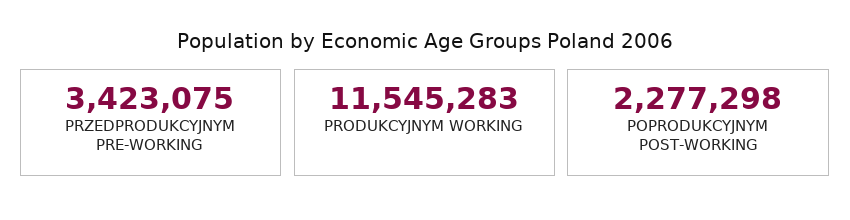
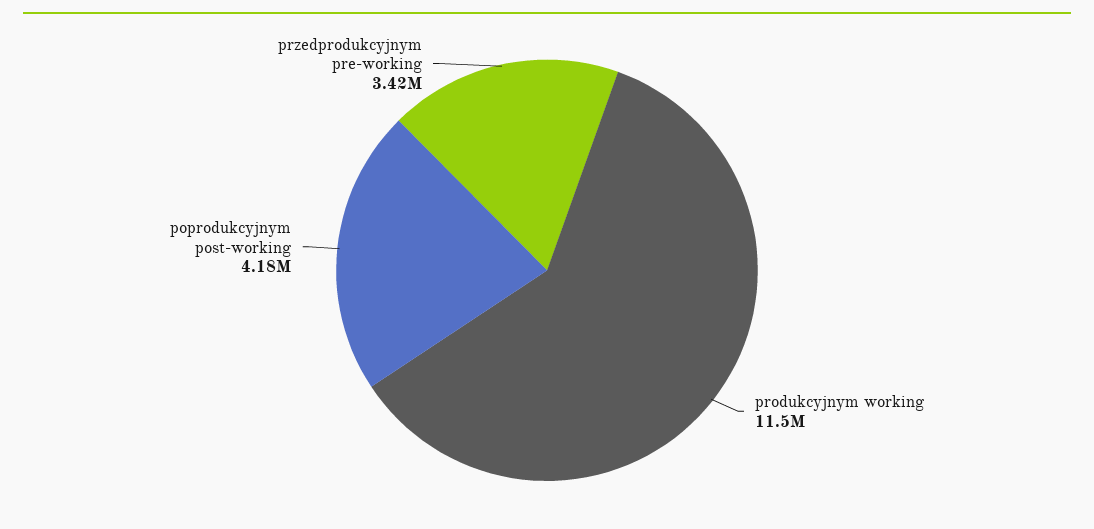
POPRODUKCYJNYM POST-WORKING: 2277298 -> 4180000

